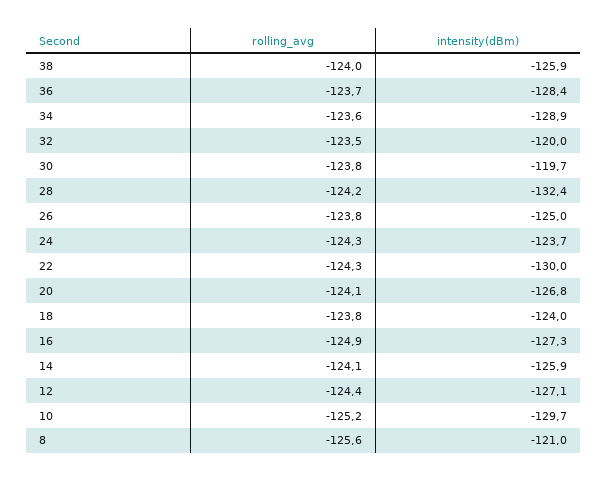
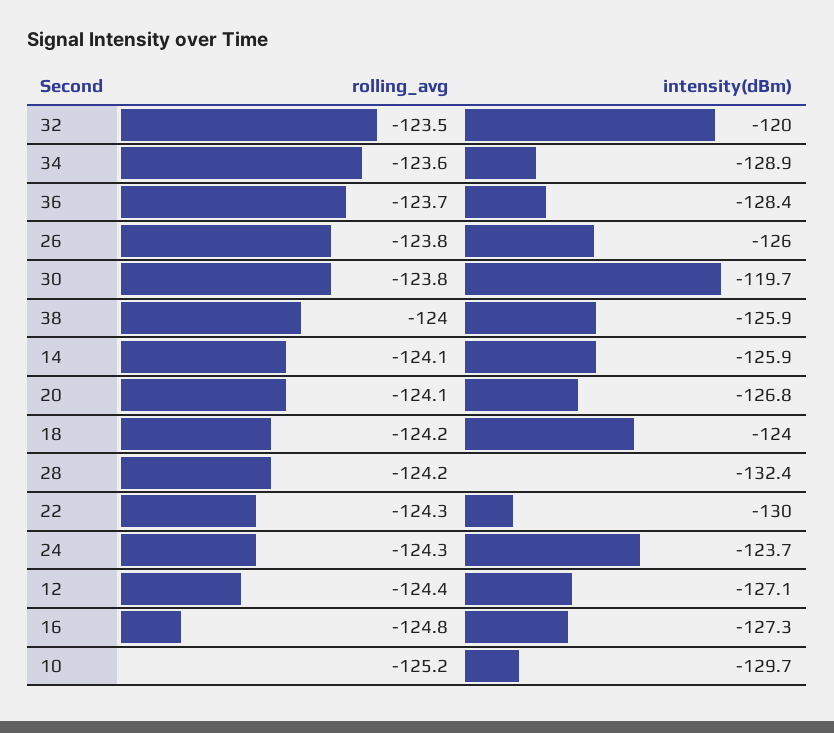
intensity(dBm), 26: -125 -> -126
rolling_avg, 18: -123.8 -> -124.2
rolling_avg, 16: -124.9 -> -124.8
rolling_avg, 8: -125.6 -> none
intensity(dBm), 8: -121 -> none

